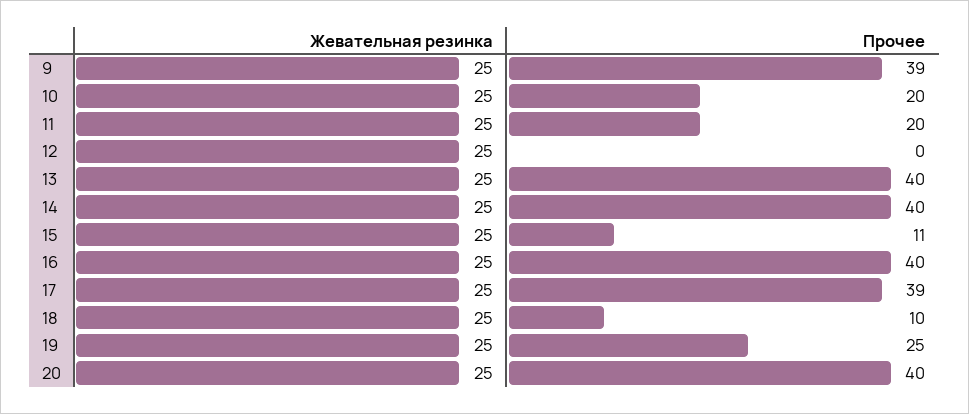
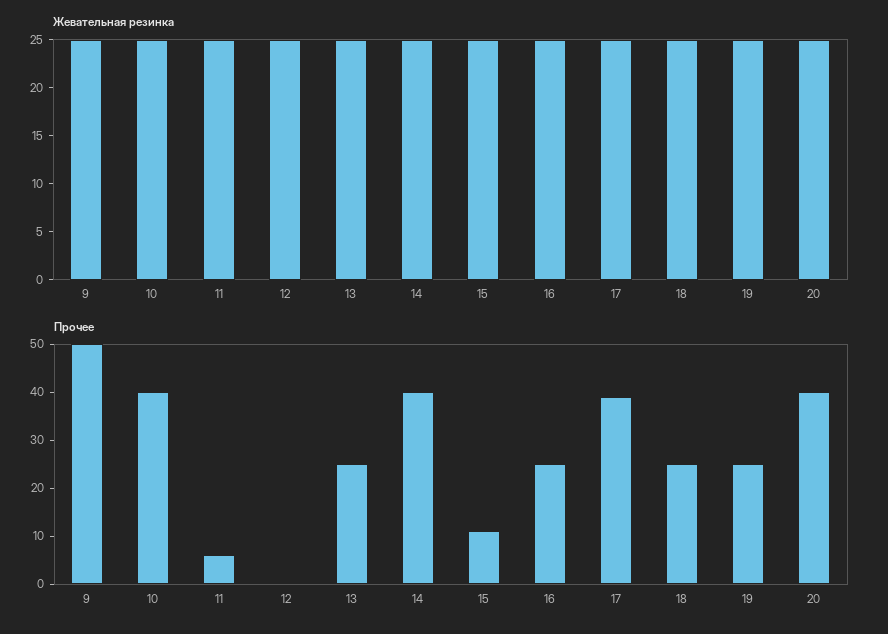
Прочее, 9: 39 -> 50
Прочее, 10: 20 -> 40
Прочее, 11: 20 -> 5
Прочее, 13: 40 -> 25
Прочее, 16: 40 -> 25
Прочее, 18: 10 -> 25

